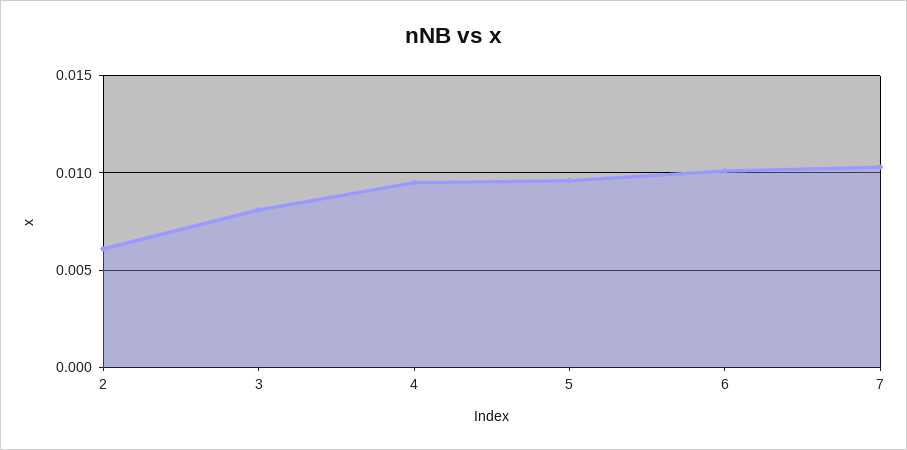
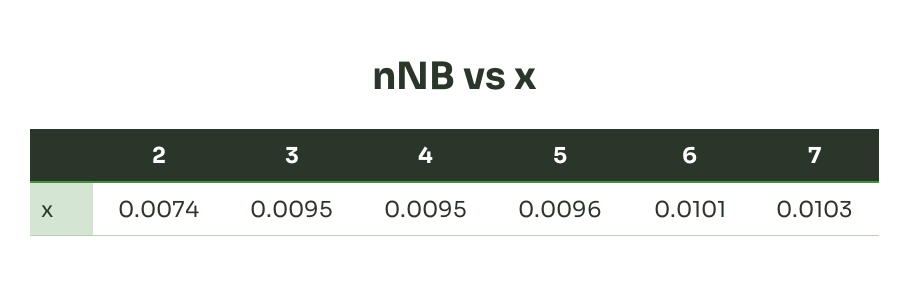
2: 0.006 -> 0.0074
3: 0.008 -> 0.0095

